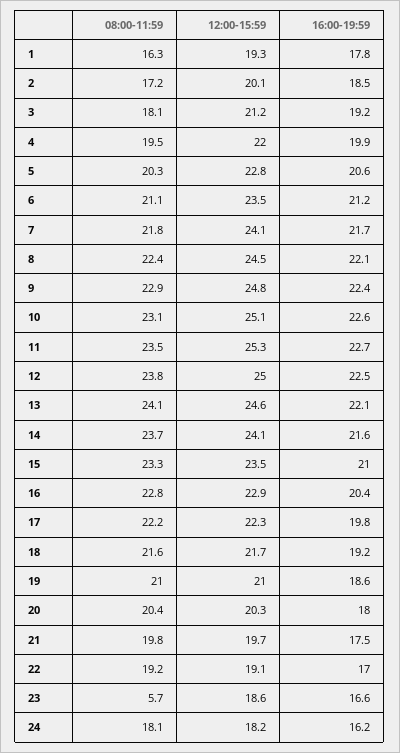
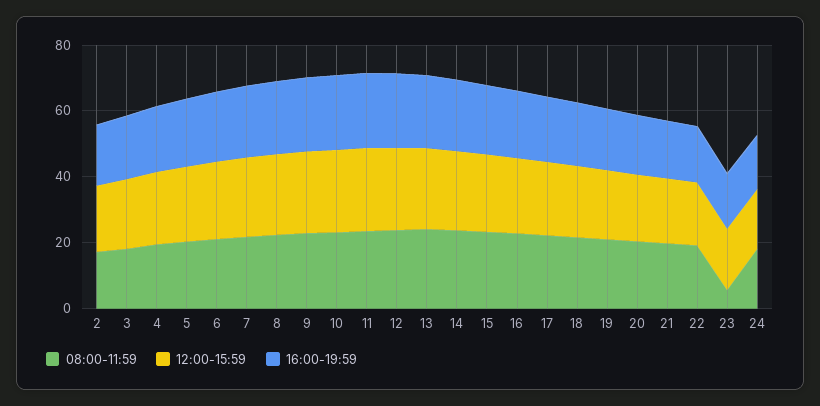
08:00-11:59, 1: 16.3 -> none
12:00-15:59, 1: 19.3 -> none
16:00-19:59, 1: 17.8 -> none

